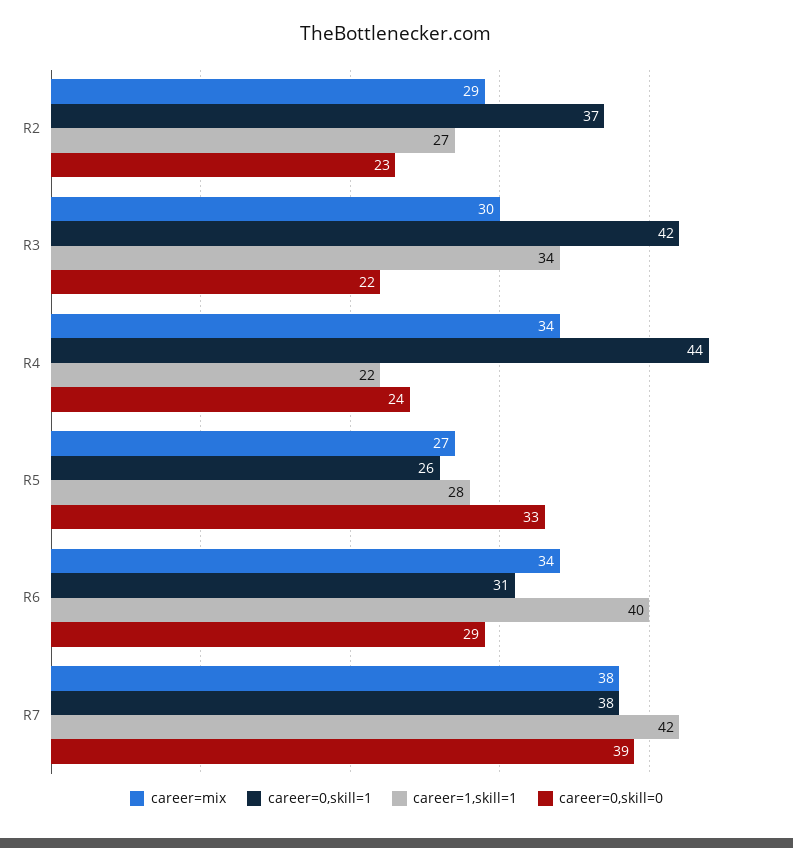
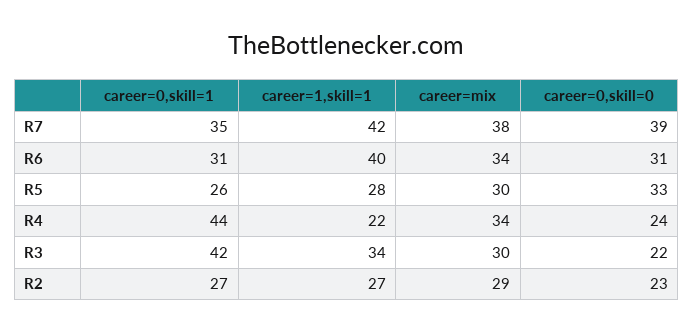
career=0,skill=1, R2: 37 -> 27
career=mix, R5: 27 -> 30
career=0,skill=0, R6: 29 -> 31
career=0,skill=1, R7: 38 -> 35

